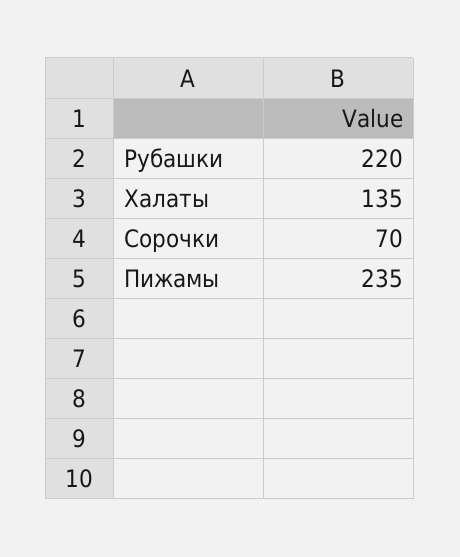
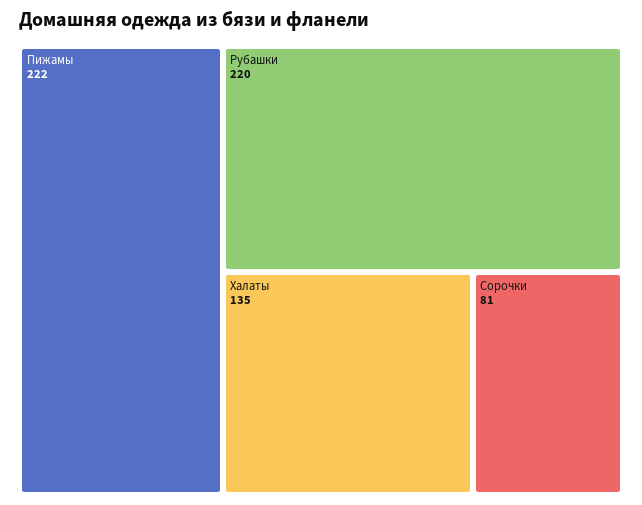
Сорочки: 70 -> 81
Пижамы: 235 -> 222

